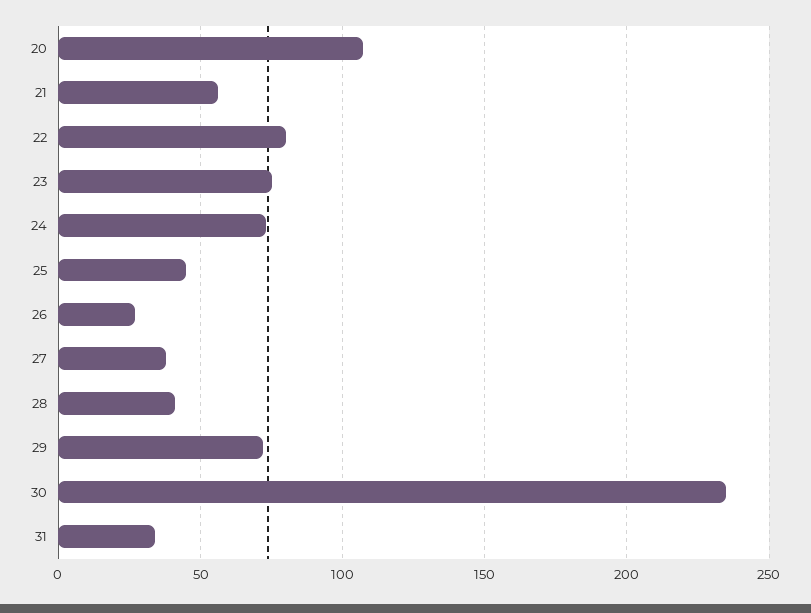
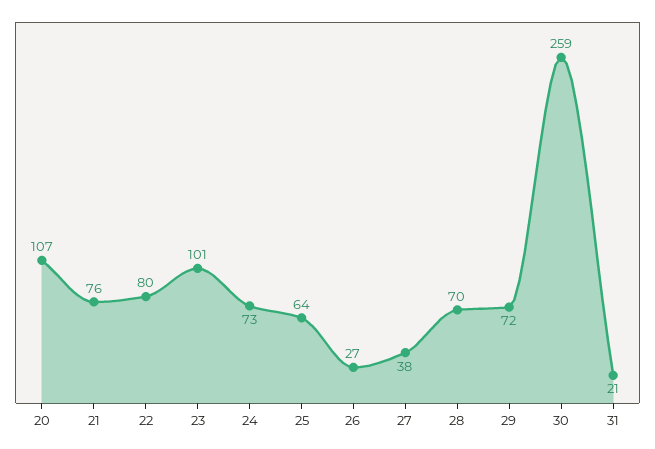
21: 55 -> 76
23: 75 -> 101
25: 45 -> 64
28: 40 -> 70
30: 235 -> 259
31: 35 -> 21

